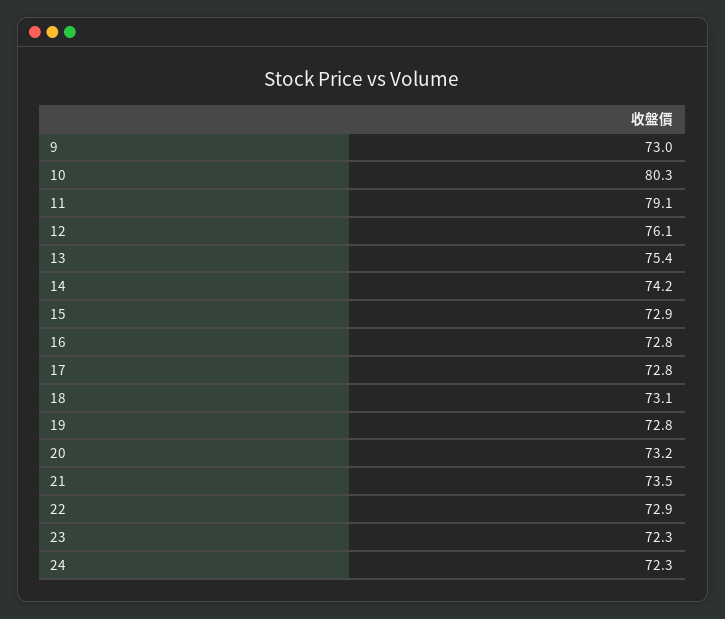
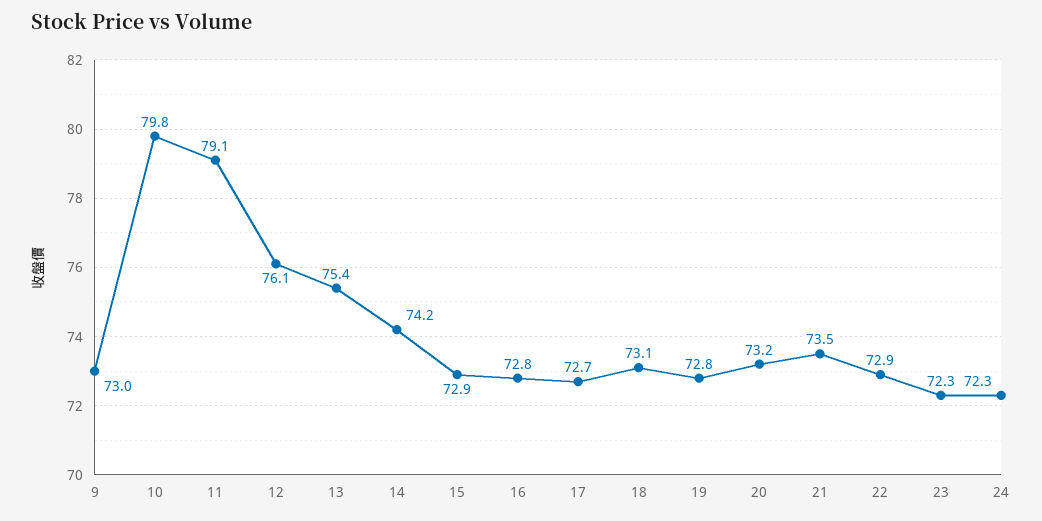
10: 80.3 -> 79.8
17: 72.8 -> 72.7

